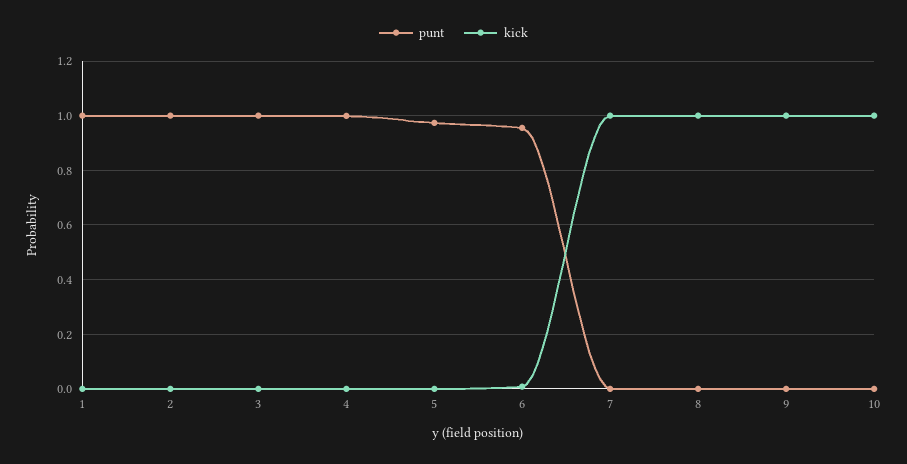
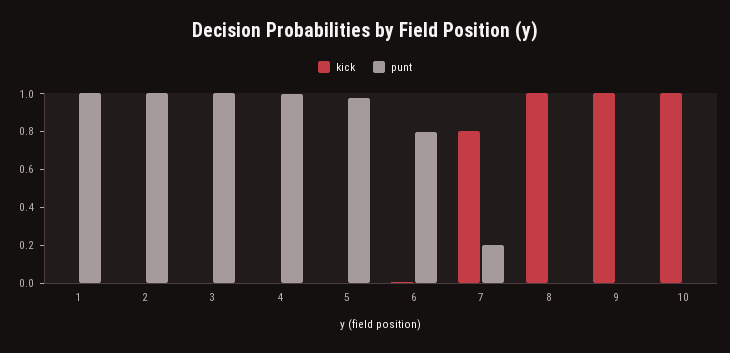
punt, 6: 0.95 -> 0.8
punt, 7: 0 -> 0.2
kick, 7: 1 -> 0.8

